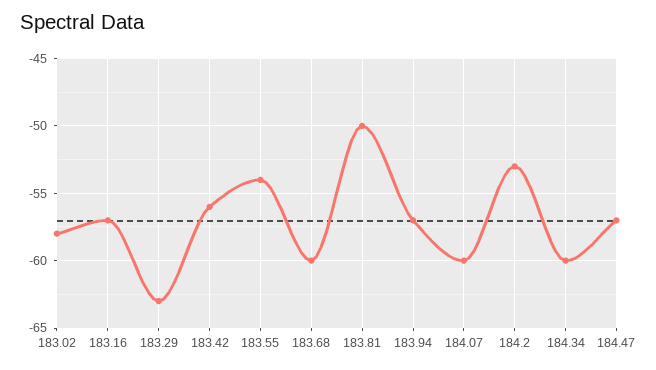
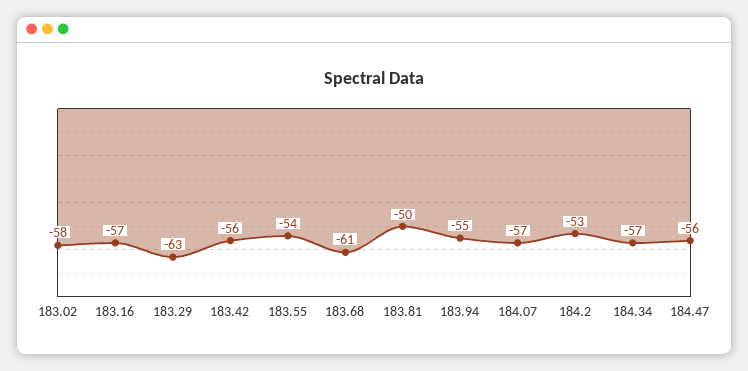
183.68: -60 -> -61
183.94: -57 -> -55
184.07: -60 -> -57
184.34: -60 -> -57
184.47: -57 -> -56

